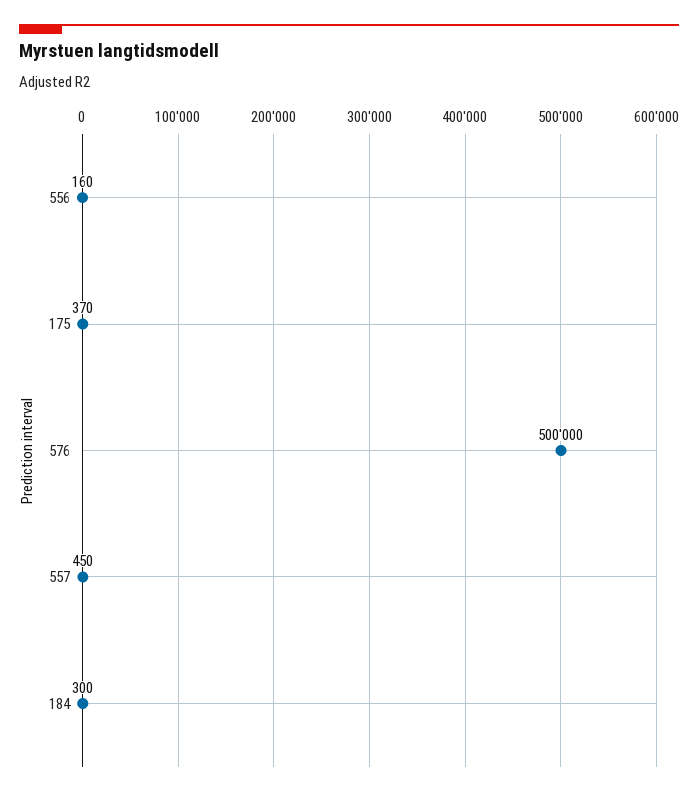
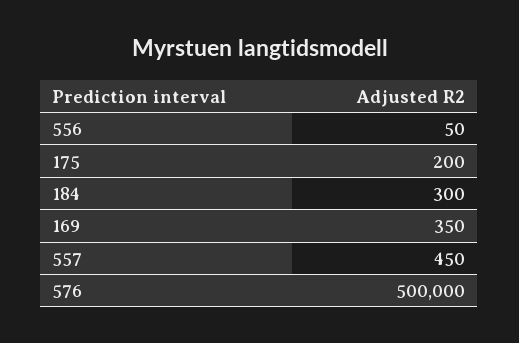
556: 160 -> 50
175: 370 -> 200
169: none -> 350

